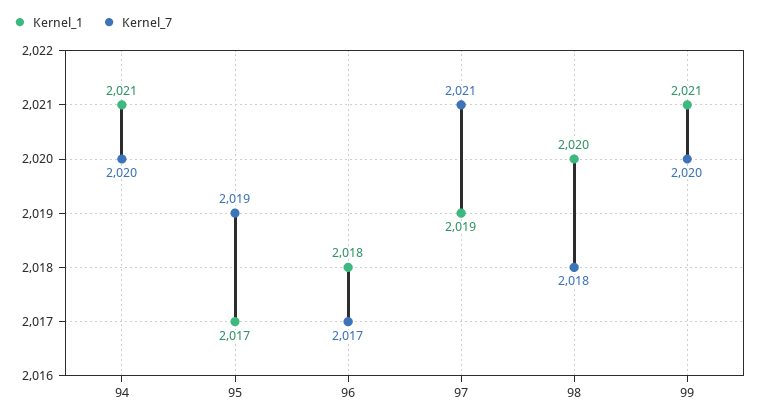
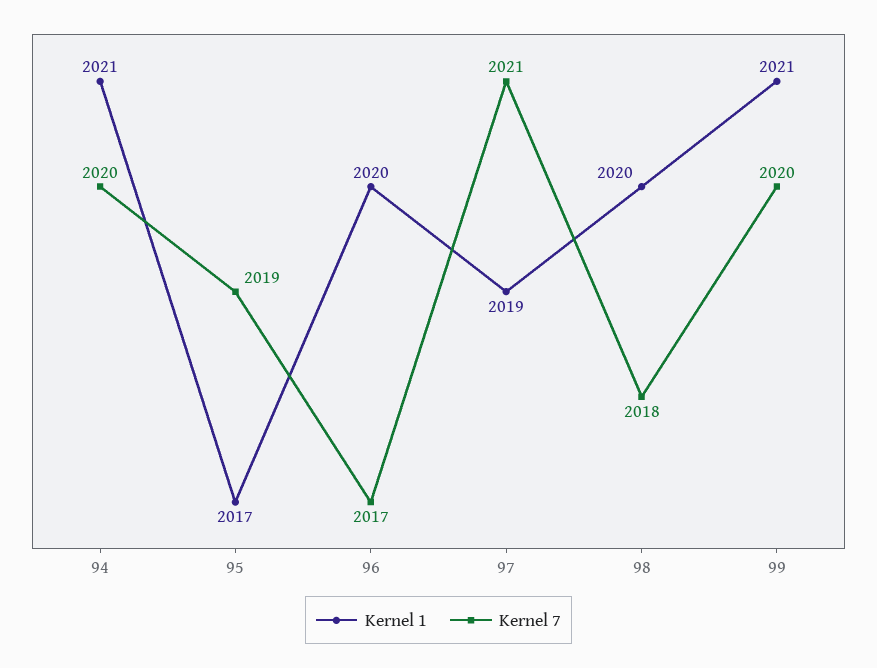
Kernel_1, 96: 2018 -> 2020

